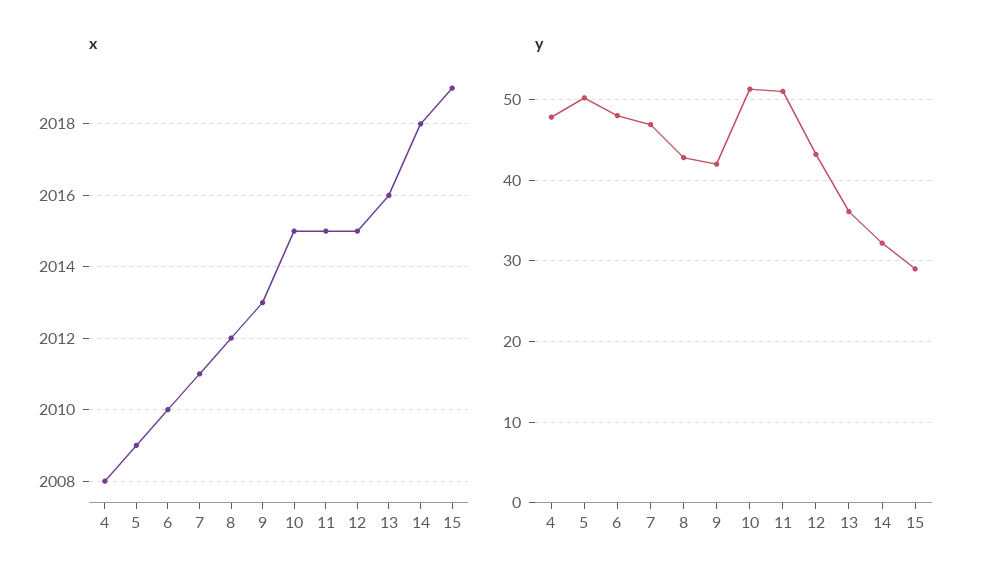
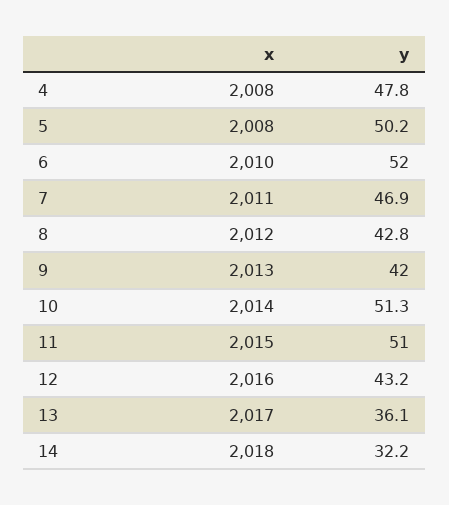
x, 5: 2009 -> 2008
x, 10: 2015 -> 2014
x, 12: 2015 -> 2016
x, 13: 2016 -> 2017
x, 15: 2019 -> none
y, 6: 48 -> 52
y, 15: 29 -> none

